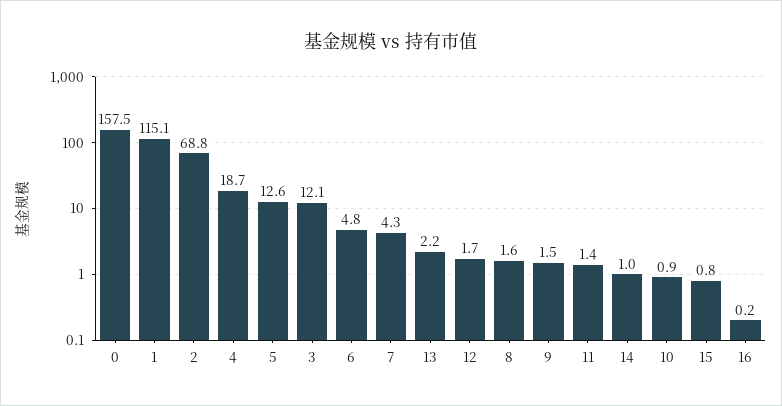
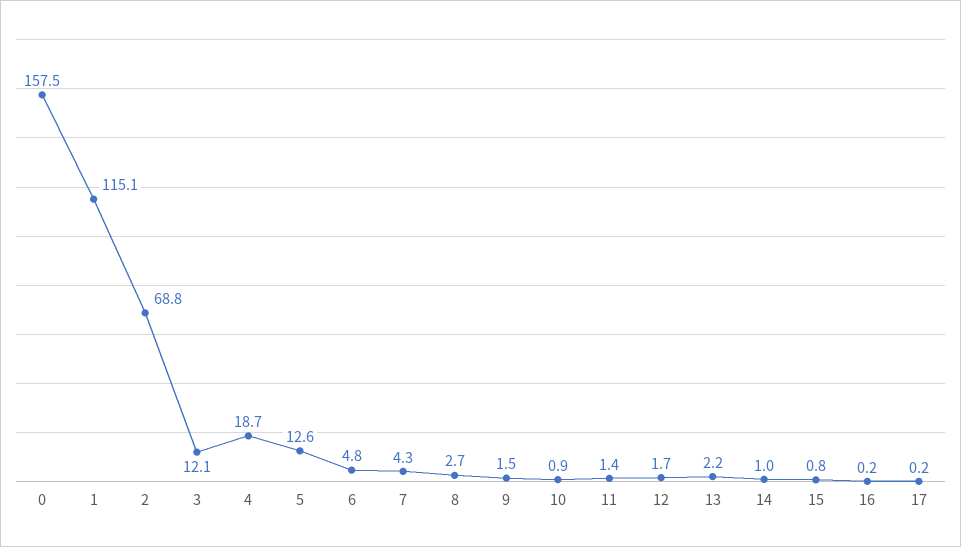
8: 1.6 -> 2.7
17: none -> 0.2

